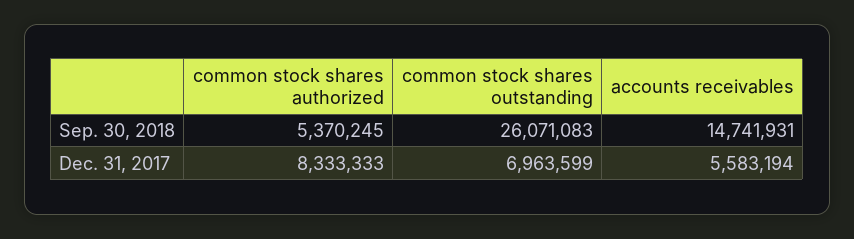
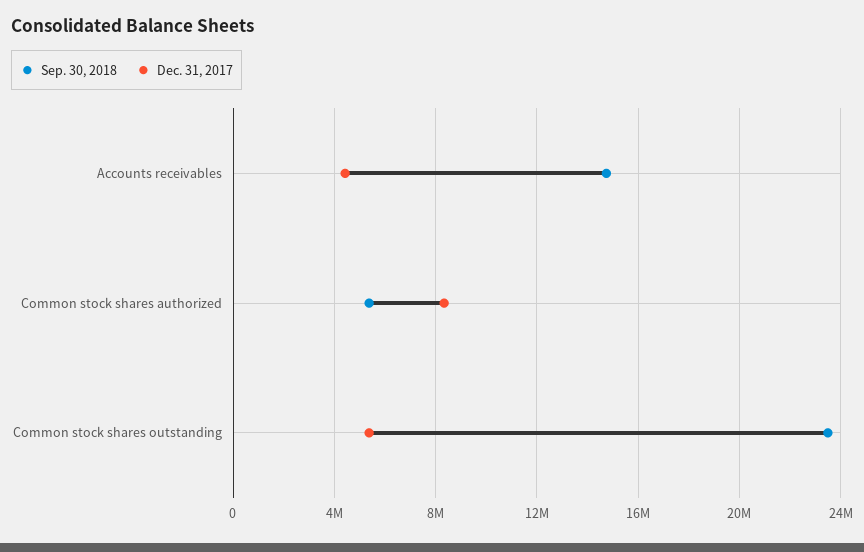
Sep. 30, 2018, common stock shares outstanding: 26071083 -> 23500000
Dec. 31, 2017, common stock shares outstanding: 6963599 -> 5500000
Dec. 31, 2017, accounts receivables: 5583194 -> 4500000

